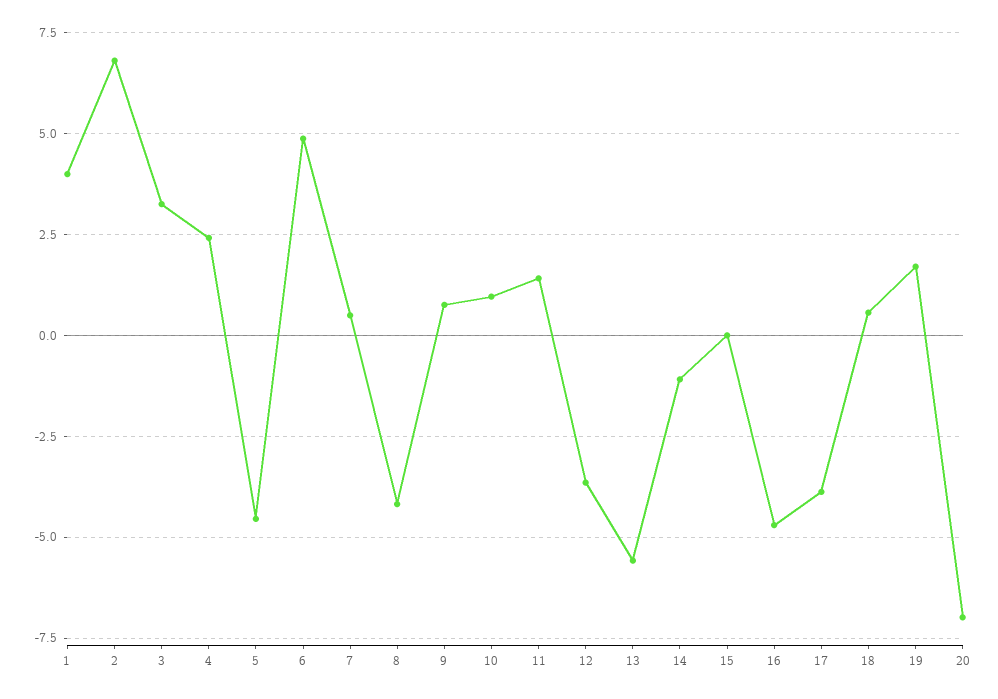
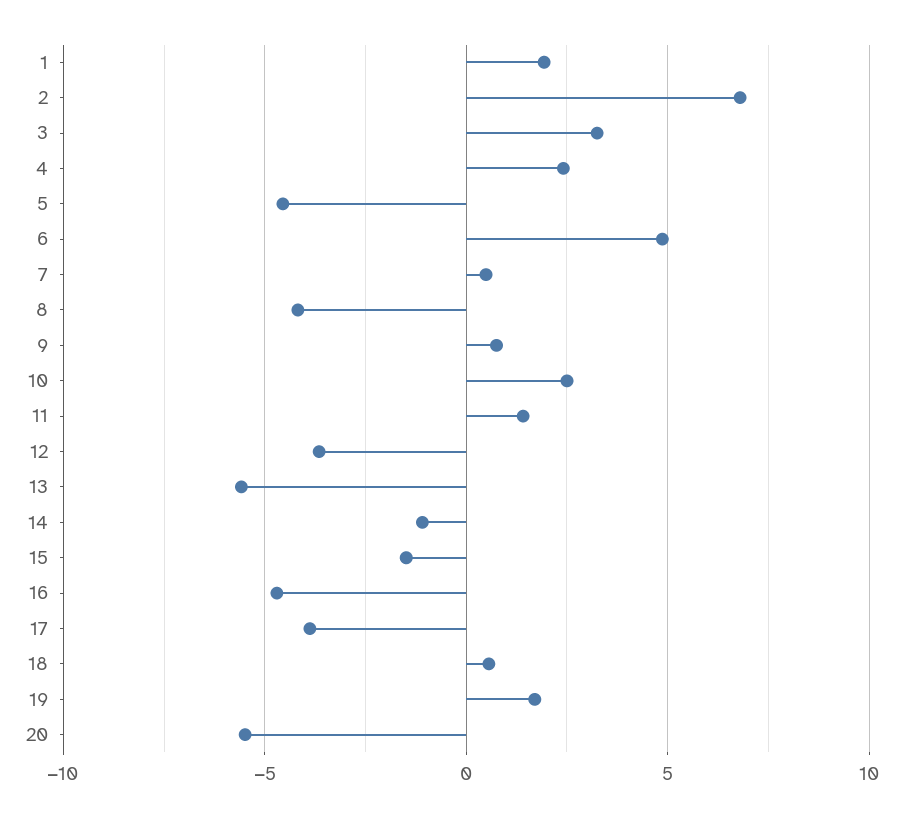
1: 4 -> 2
10: 1 -> 2.5
15: 0 -> -1.5
20: -7 -> -5.5

